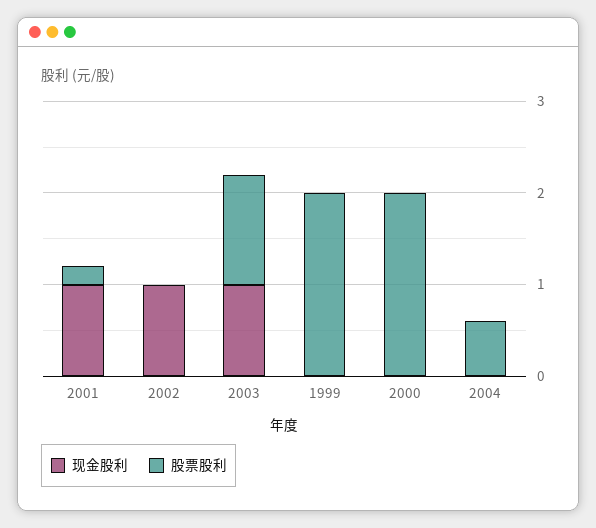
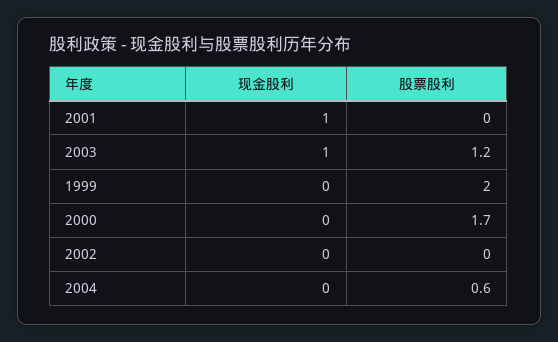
股票股利, 2001: 0.2 -> 0
现金股利, 2002: 1 -> 0
股票股利, 2000: 2 -> 1.7

